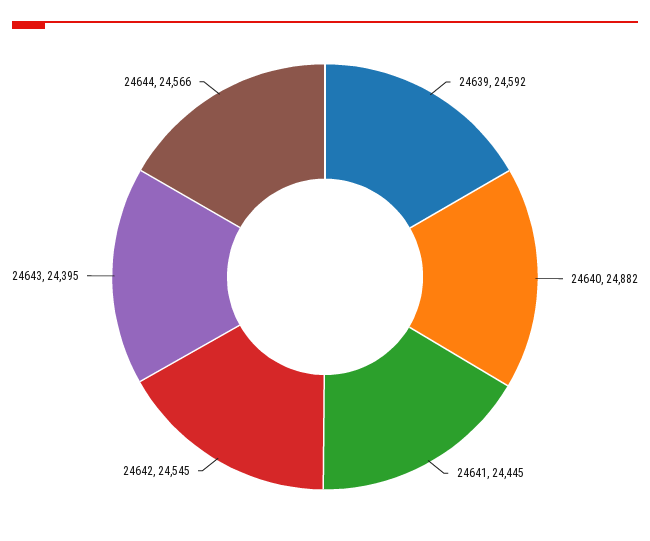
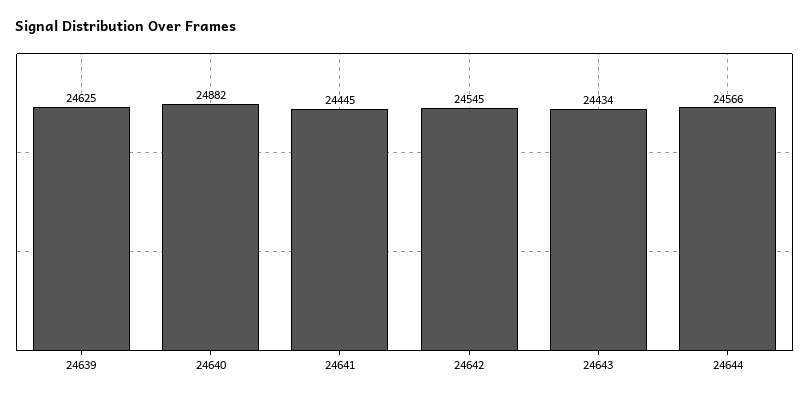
24639: 24592 -> 24625
24643: 24395 -> 24434

